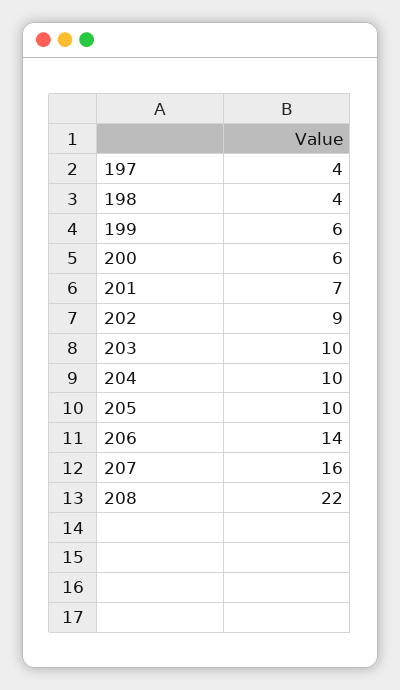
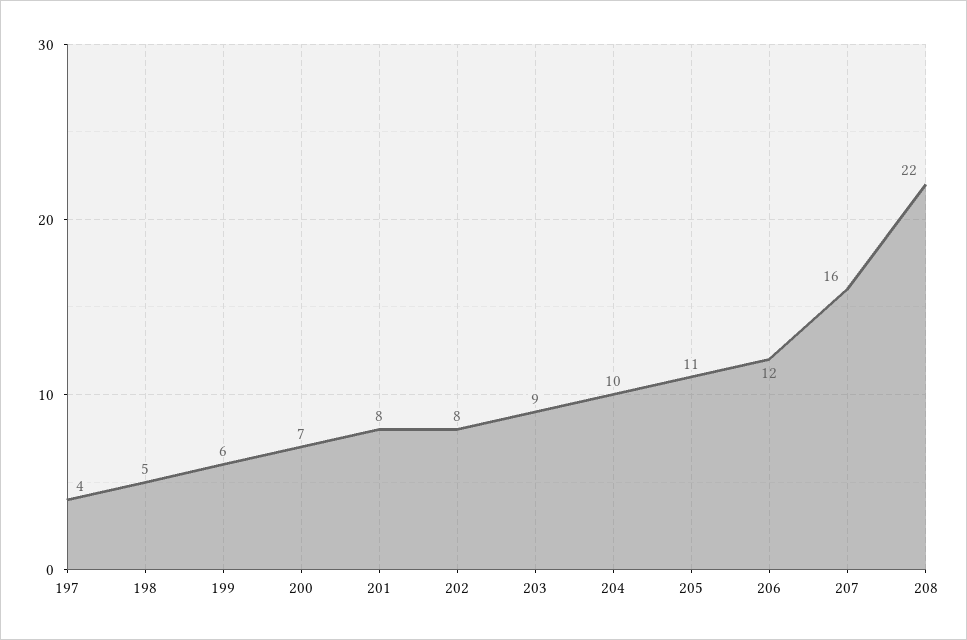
198: 4 -> 5
200: 6 -> 7
201: 7 -> 8
202: 9 -> 8
203: 10 -> 9
205: 10 -> 11
206: 14 -> 12

